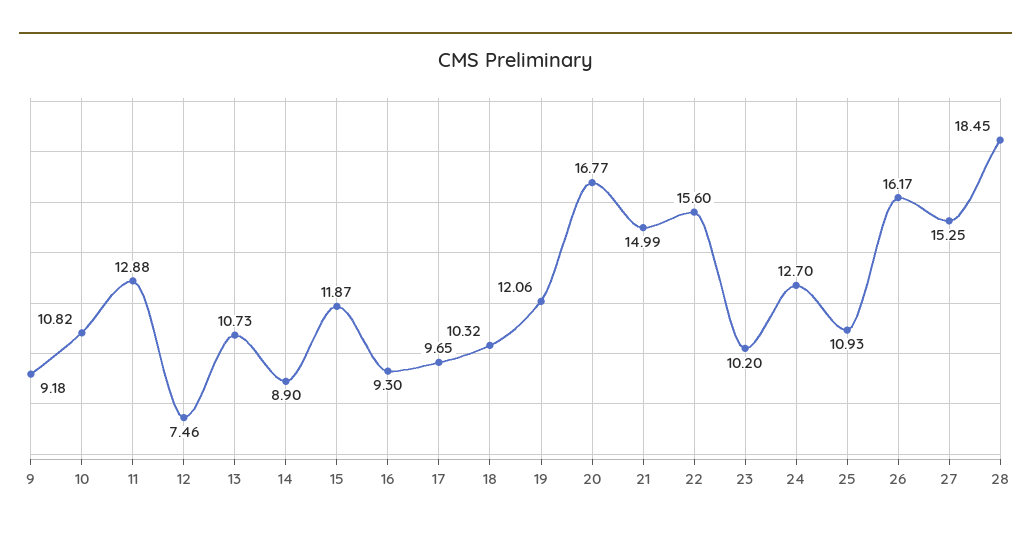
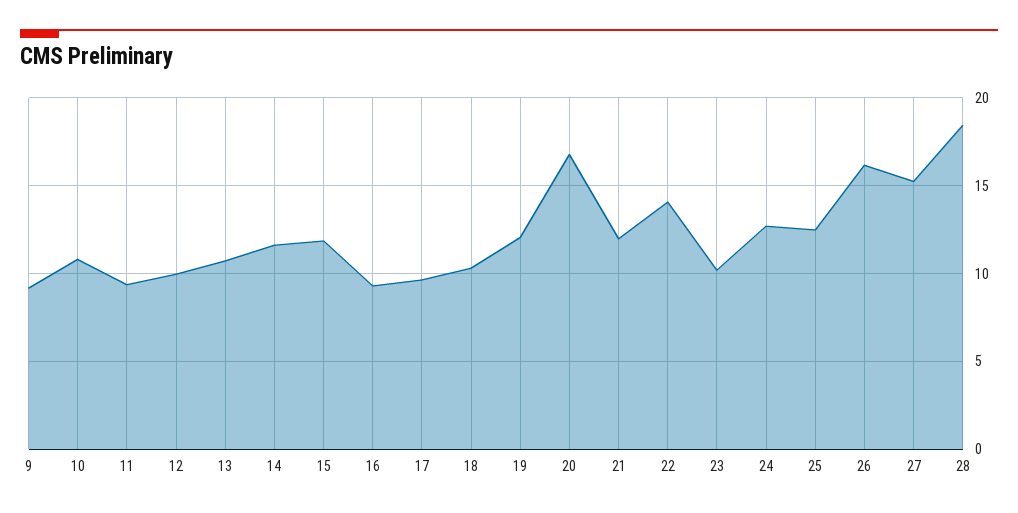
11: 12.88 -> 9.5
12: 7.46 -> 10
14: 8.9 -> 11.5
21: 14.99 -> 12
22: 15.6 -> 14
25: 10.93 -> 12.5

